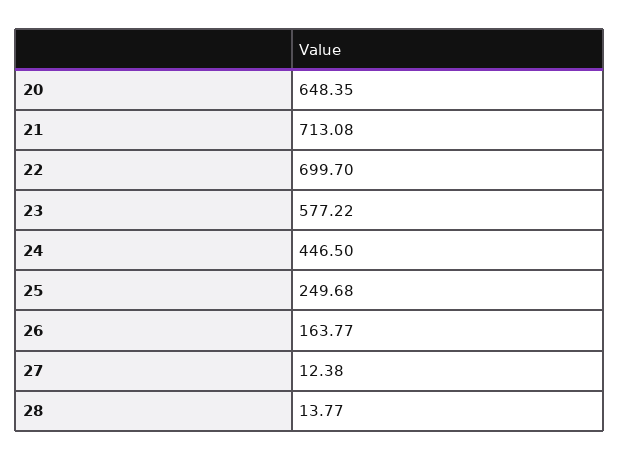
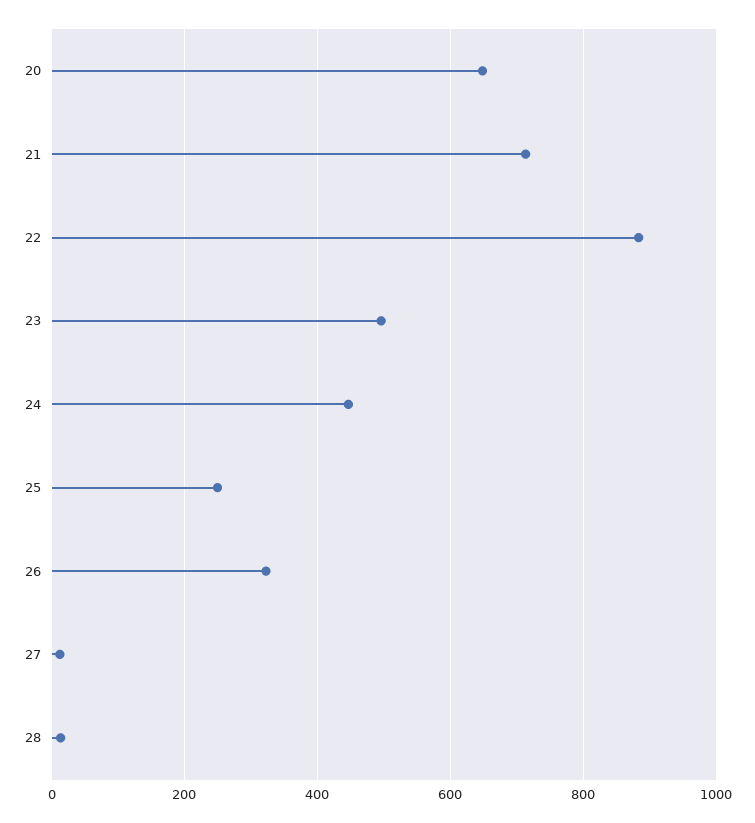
22: 699.7 -> 880
23: 577.22 -> 500
26: 163.77 -> 320

